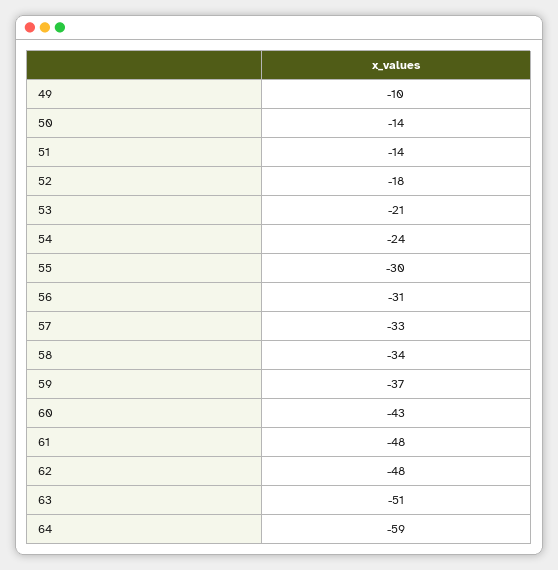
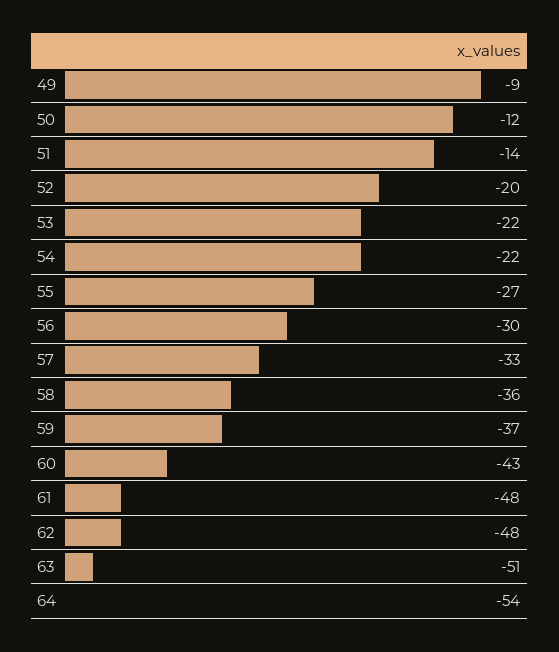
49: -10 -> -9
50: -14 -> -12
52: -18 -> -20
53: -21 -> -22
54: -24 -> -22
55: -30 -> -27
56: -31 -> -30
58: -34 -> -36
64: -59 -> -54

